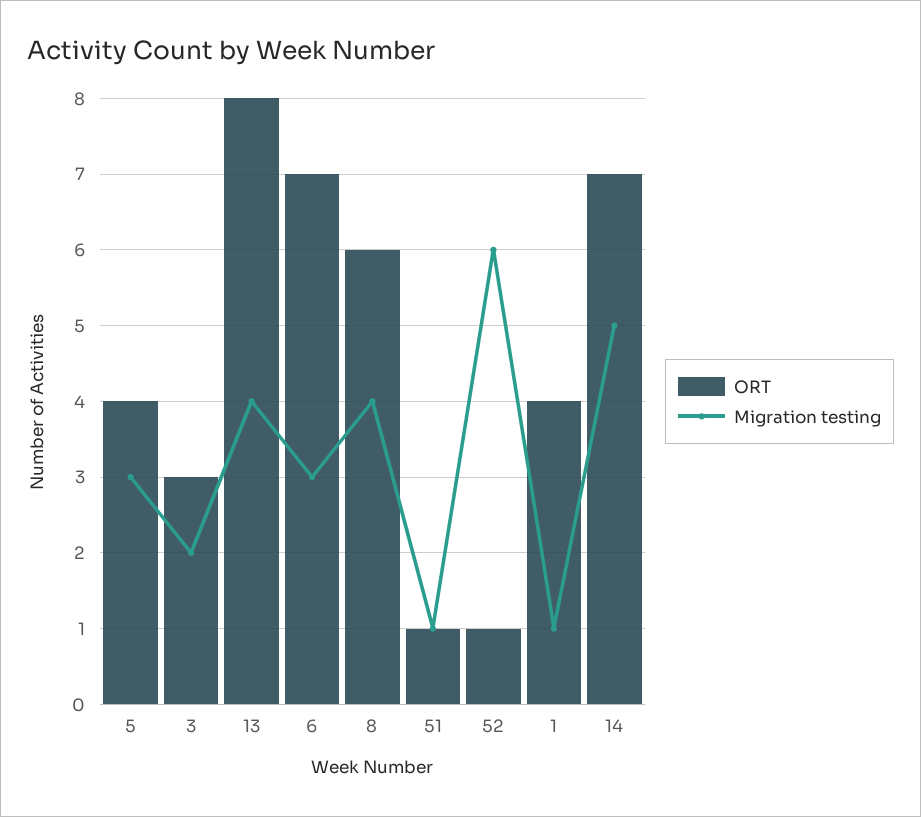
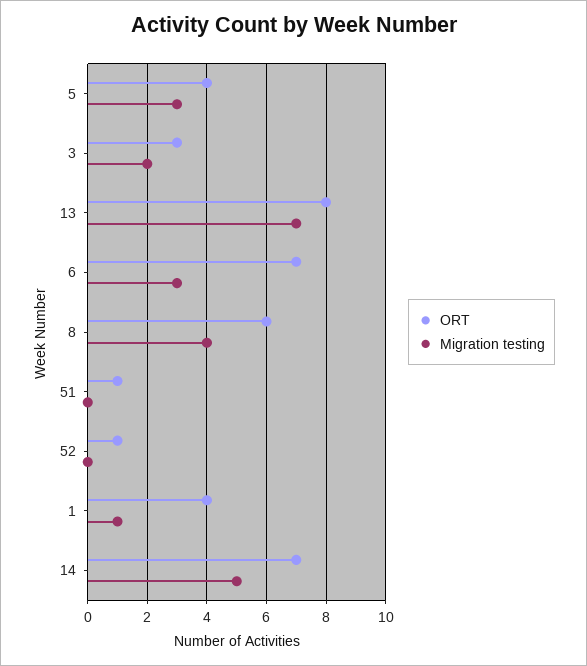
Migration testing, 13: 4 -> 7
Migration testing, 51: 1 -> 0
Migration testing, 52: 6 -> 0

